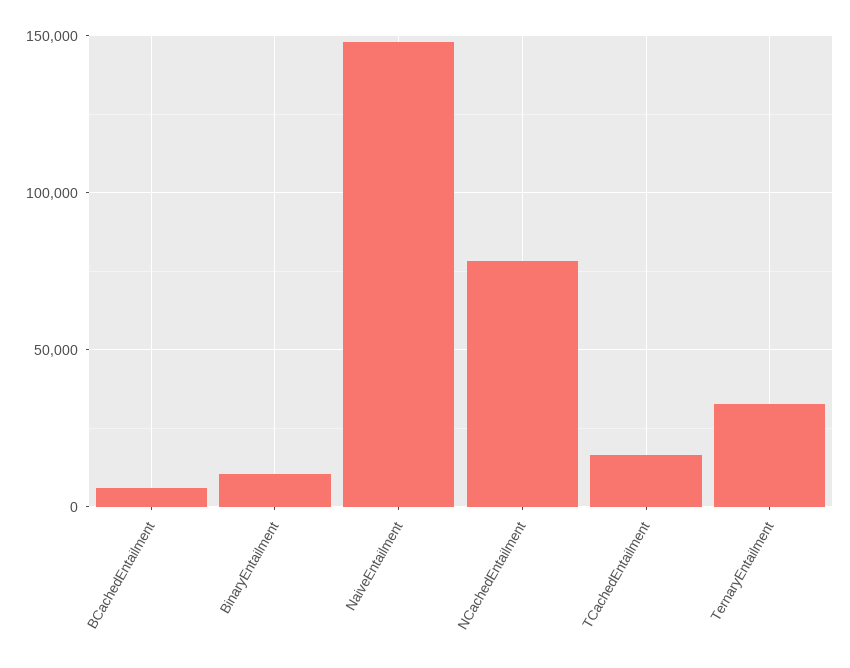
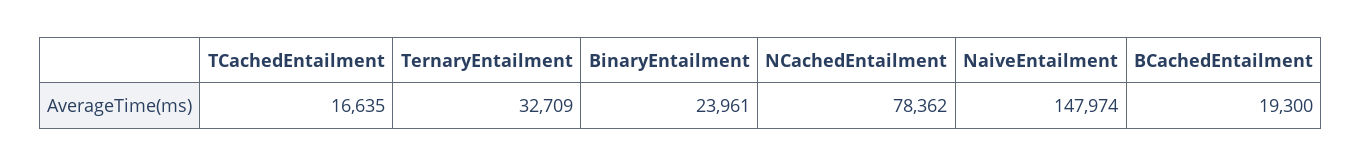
BCachedEntailment: 5000 -> 19300
BinaryEntailment: 10000 -> 23961

